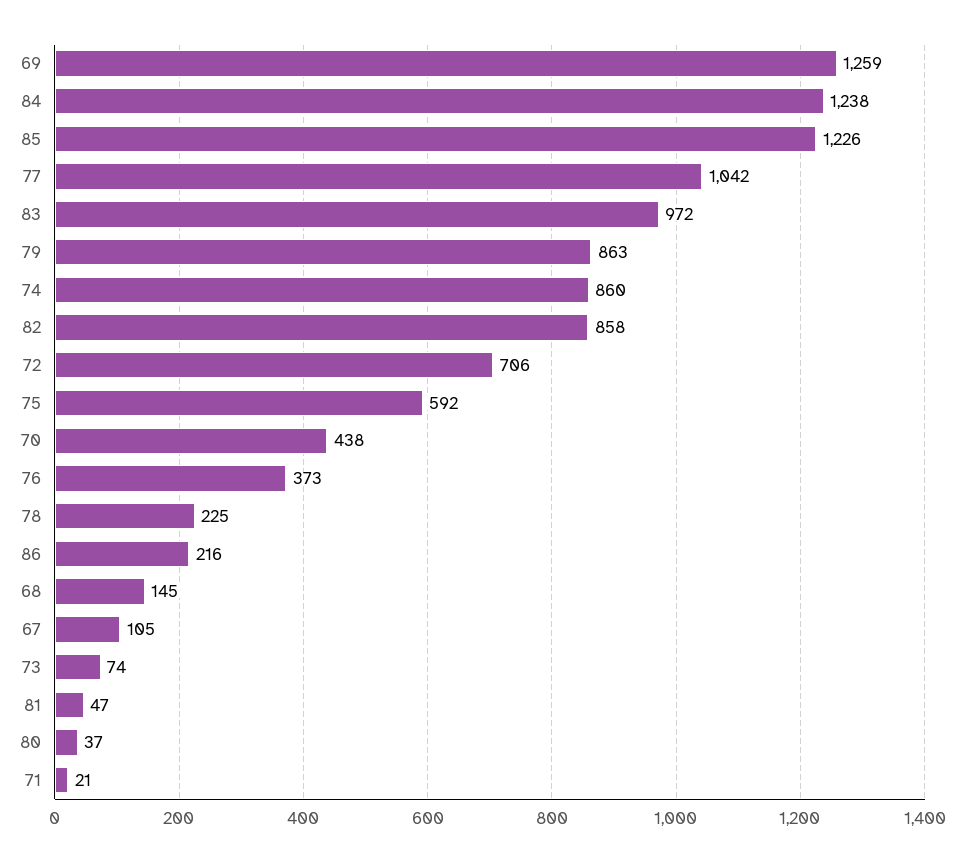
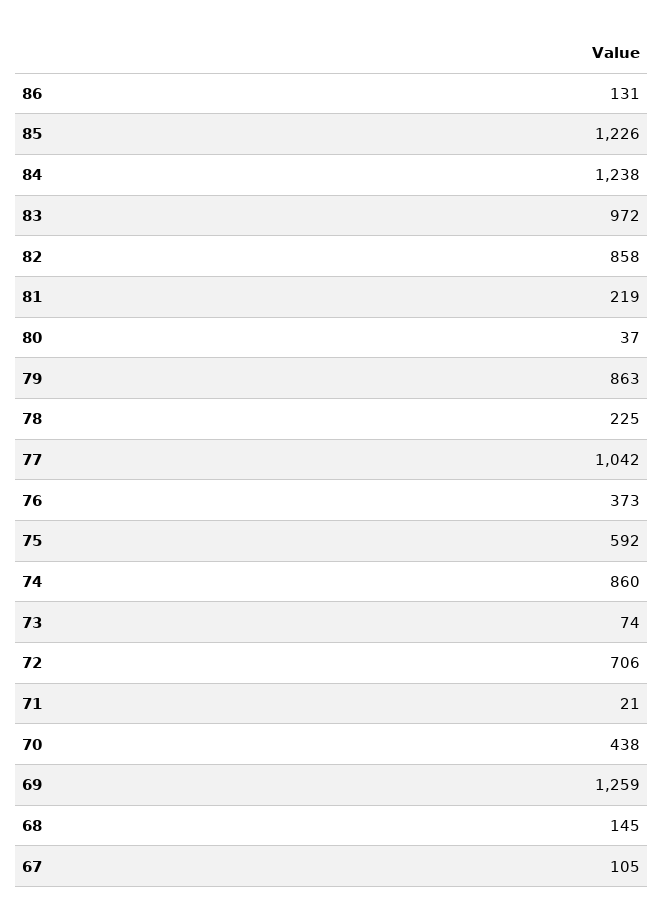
86: 216 -> 131
81: 47 -> 219

